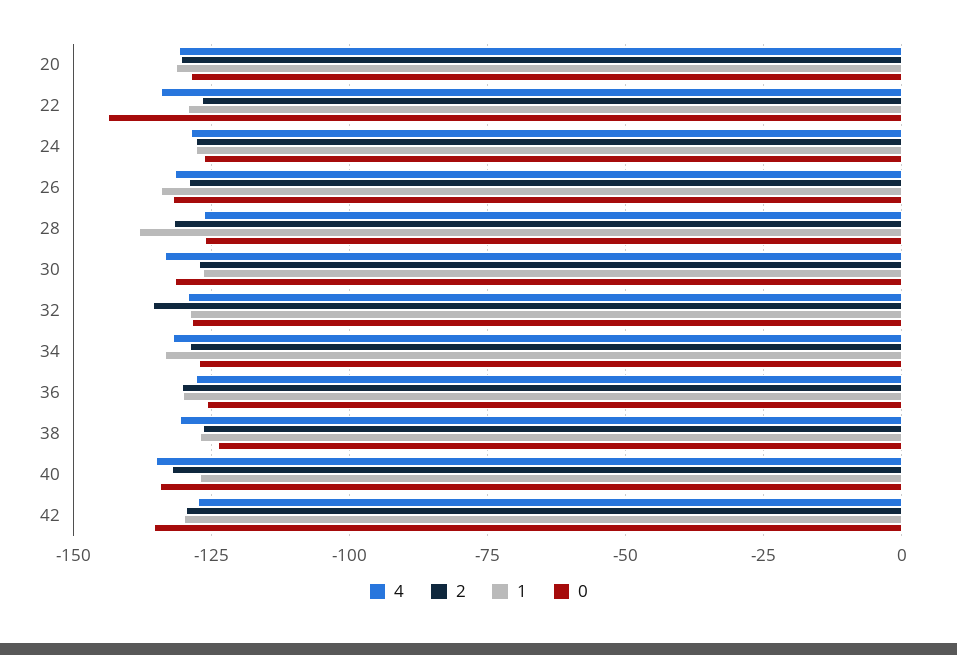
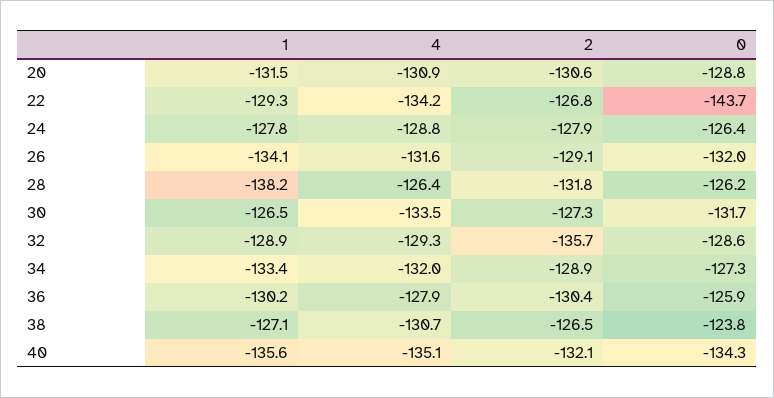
1, 40: -127.5 -> -135.6
4, 42: -127.5 -> none
2, 42: -130 -> none
1, 42: -130 -> none
0, 42: -135 -> none

